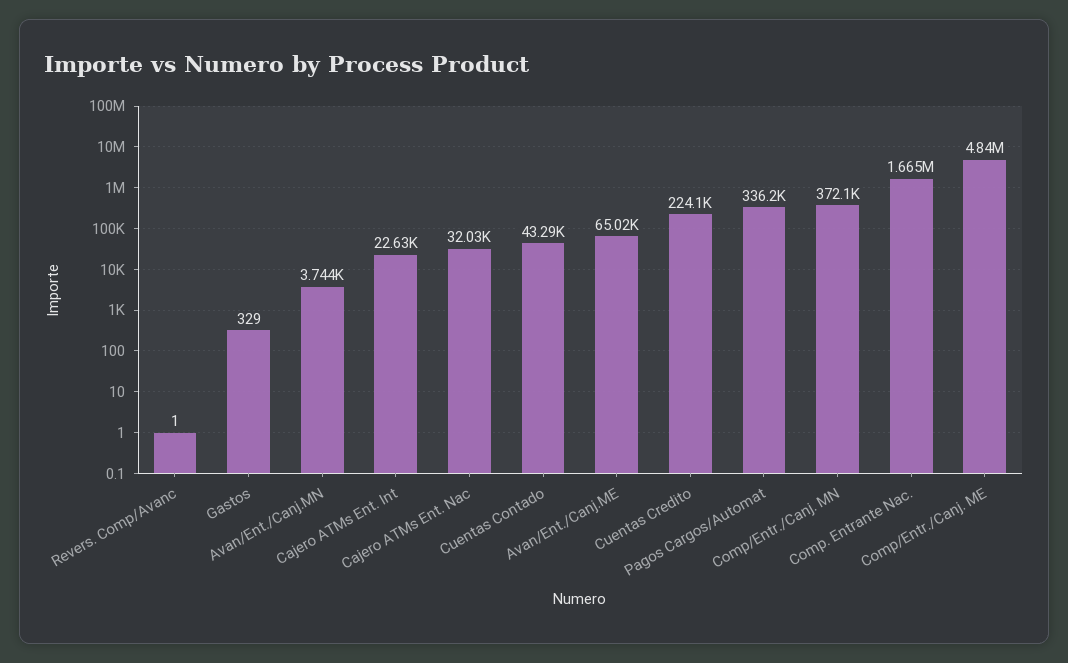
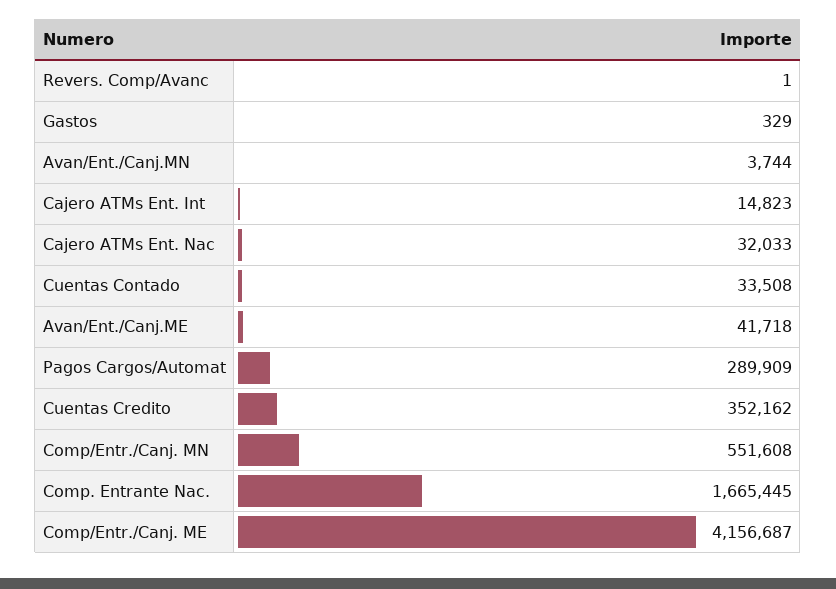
Cajero ATMs Ent. Int: 22630 -> 14823
Cuentas Contado: 43290 -> 33508
Avan/Ent./Canj.ME: 65020 -> 41718
Cuentas Credito: 224100 -> 352162
Pagos Cargos/Automat: 336200 -> 289909
Comp/Entr./Canj. MN: 372100 -> 551608
Comp/Entr./Canj. ME: 4840000 -> 4156687

